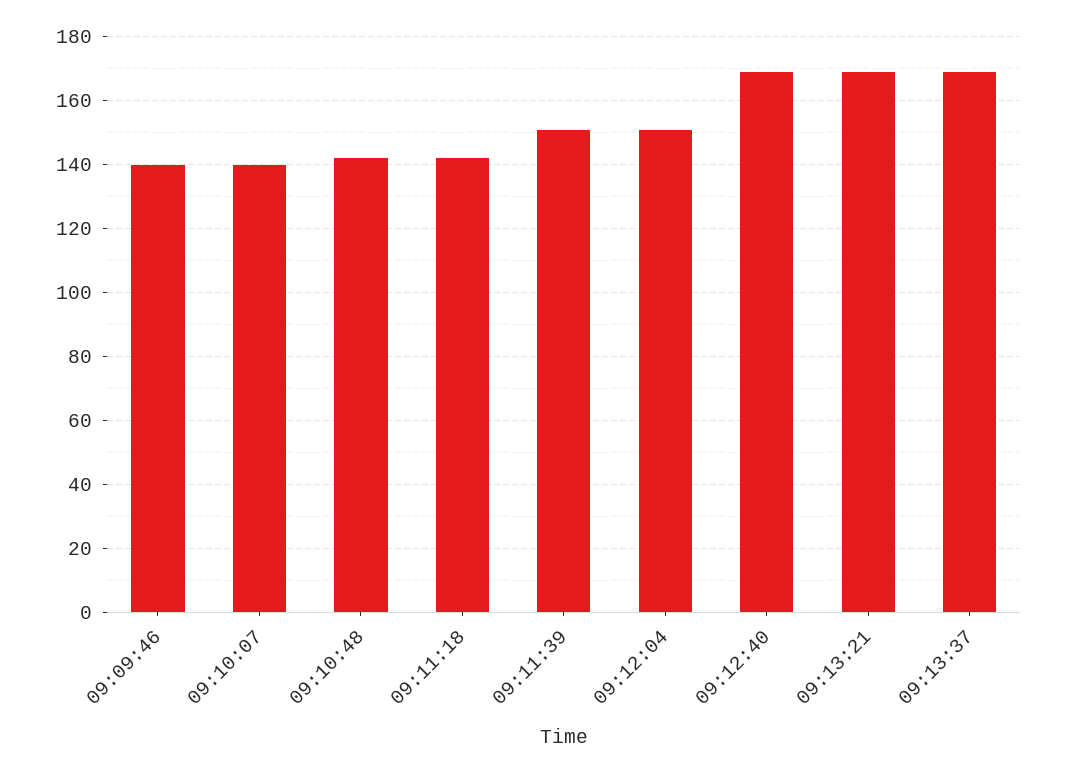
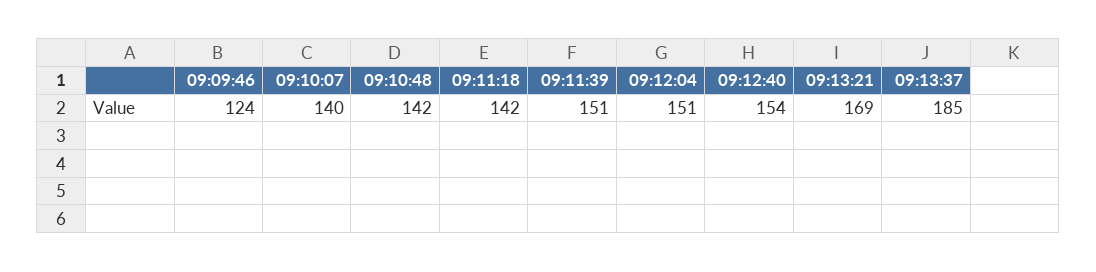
09:09:46: 140 -> 124
09:12:40: 170 -> 154
09:13:37: 170 -> 185

